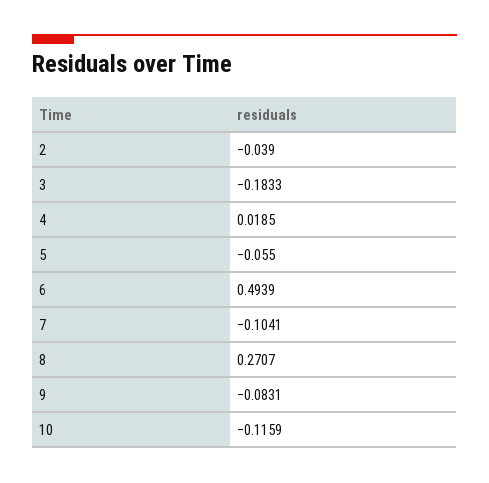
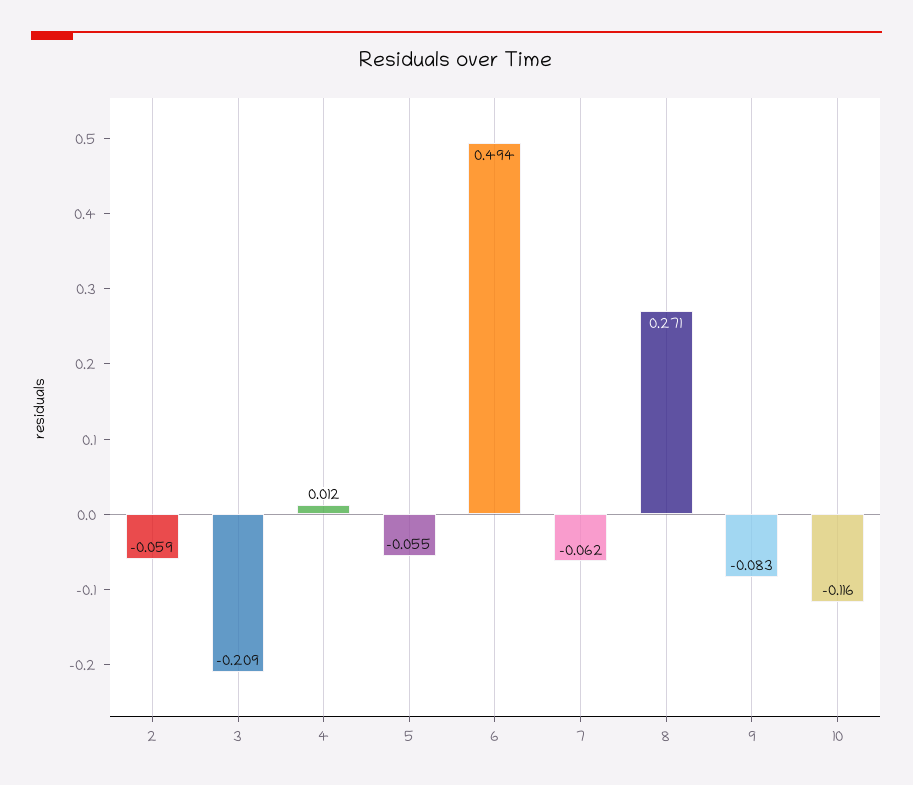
2: -0.039 -> -0.059
3: -0.1833 -> -0.209
4: 0.0185 -> 0.012
7: -0.1041 -> -0.062

